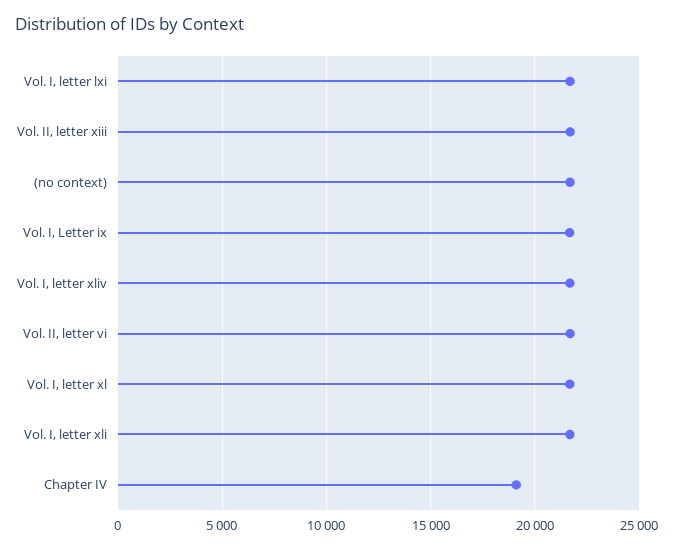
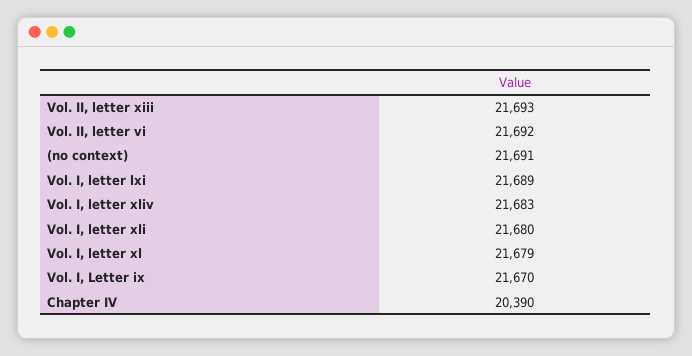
Chapter IV: 19000 -> 20390

